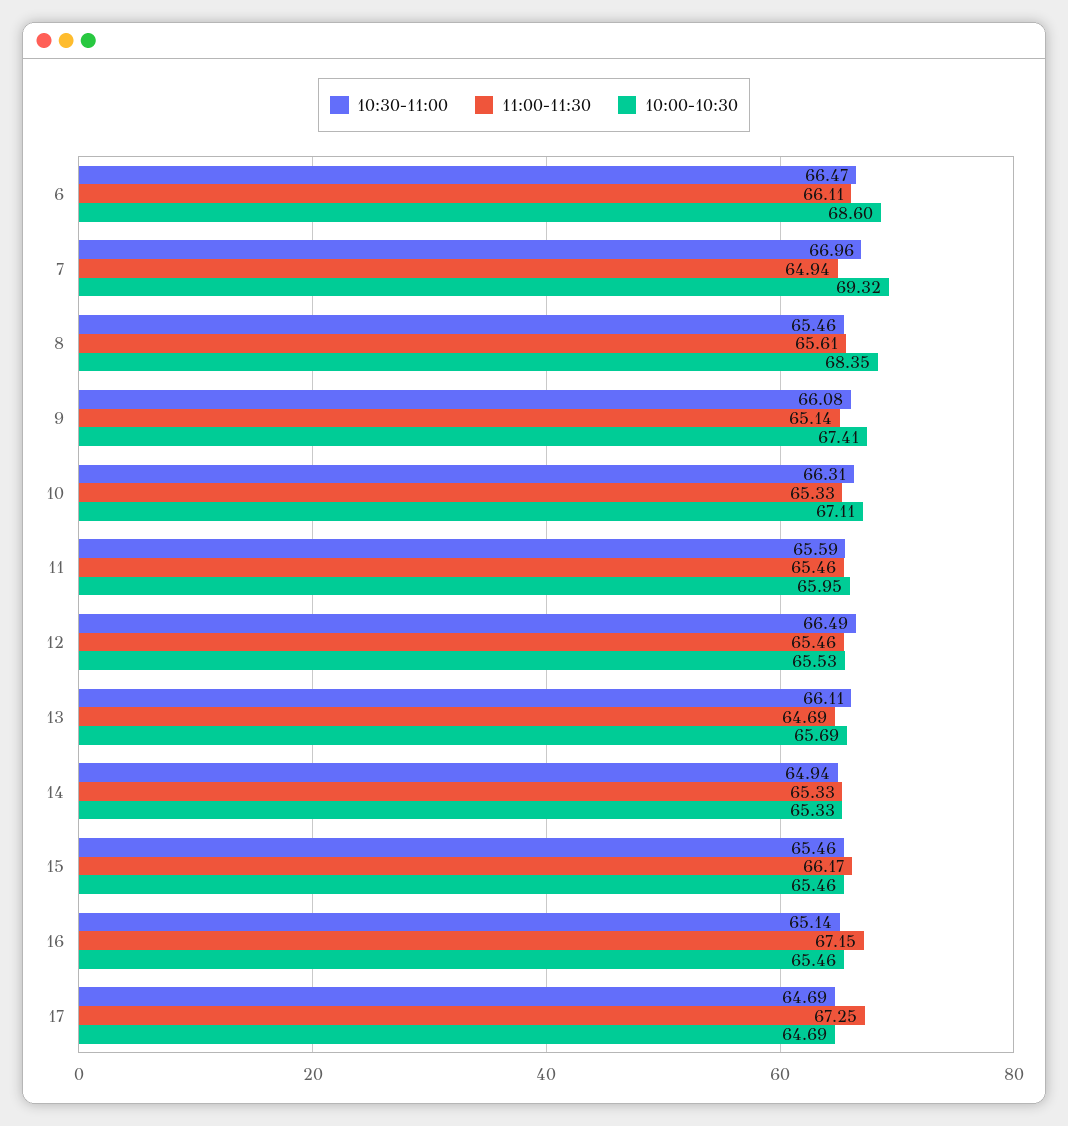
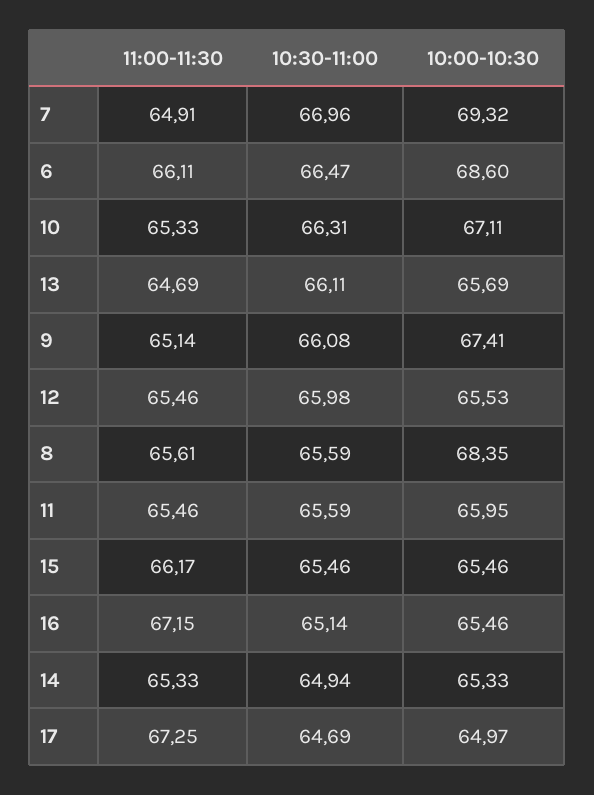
11:00-11:30, 7: 64.94 -> 64.91
10:30-11:00, 8: 65.46 -> 65.59
10:30-11:00, 12: 66.49 -> 65.98
10:00-10:30, 17: 64.69 -> 64.97

